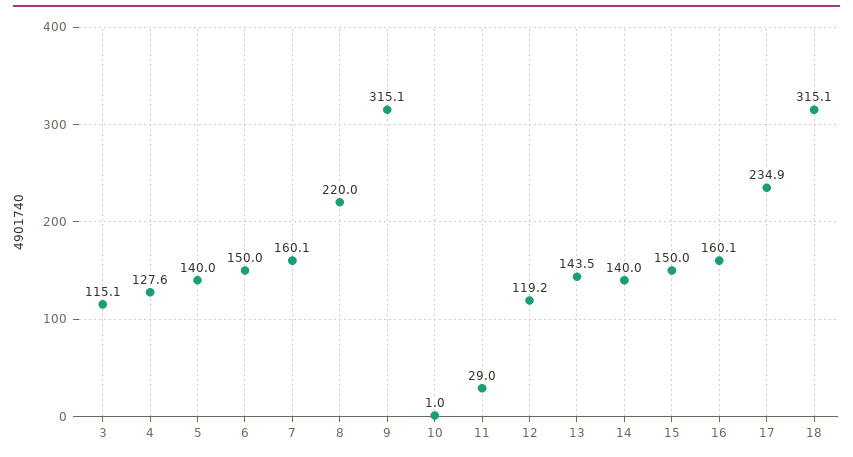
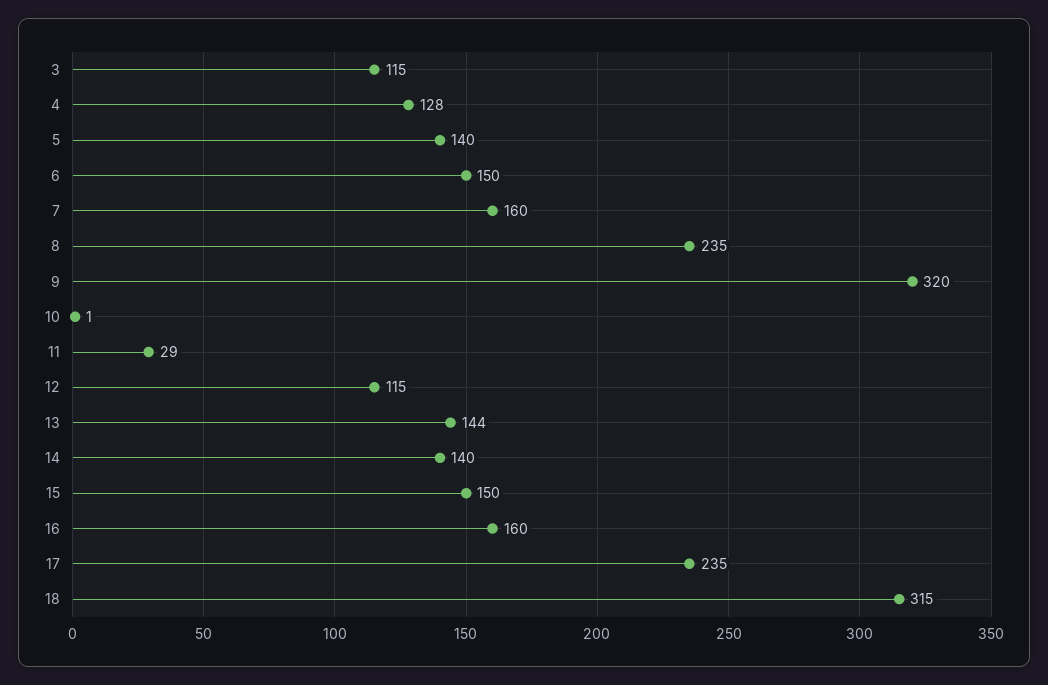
8: 220 -> 235
9: 315.1 -> 320
12: 119.2 -> 115

